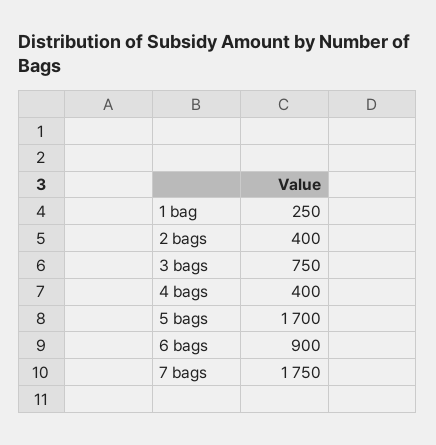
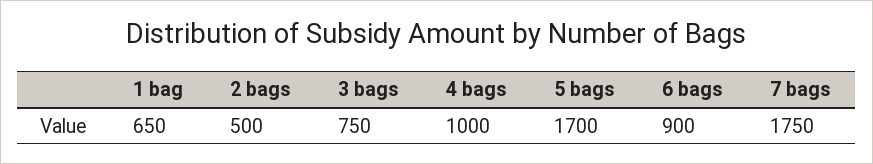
1 bag: 250 -> 650
2 bags: 400 -> 500
4 bags: 400 -> 1000

